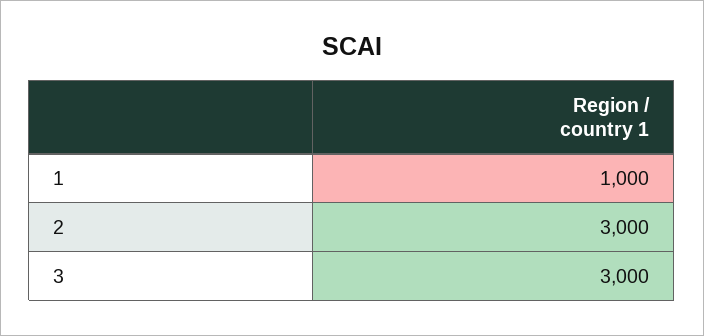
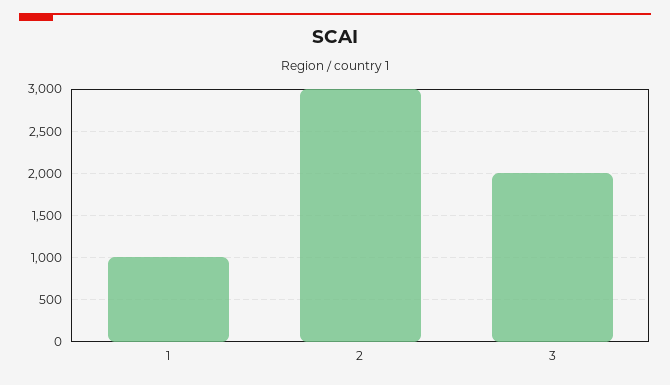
3: 3000 -> 2000

